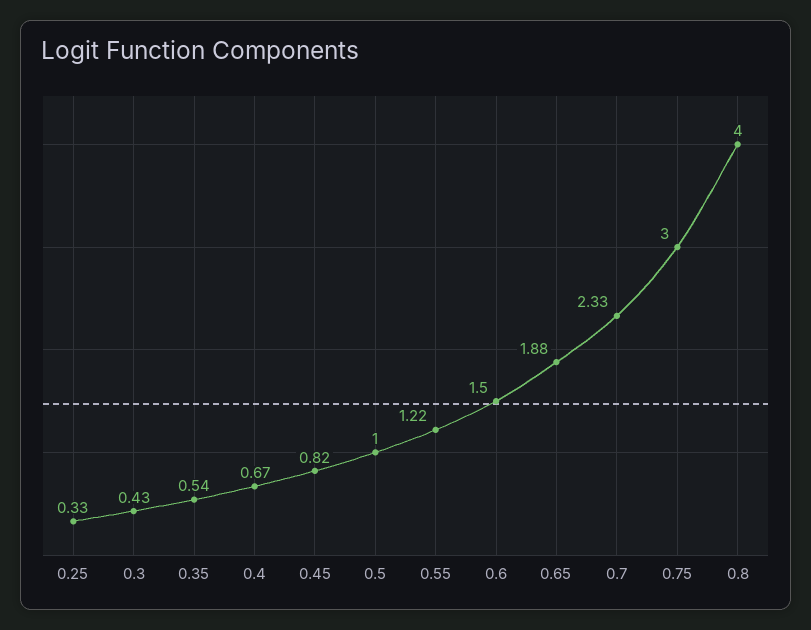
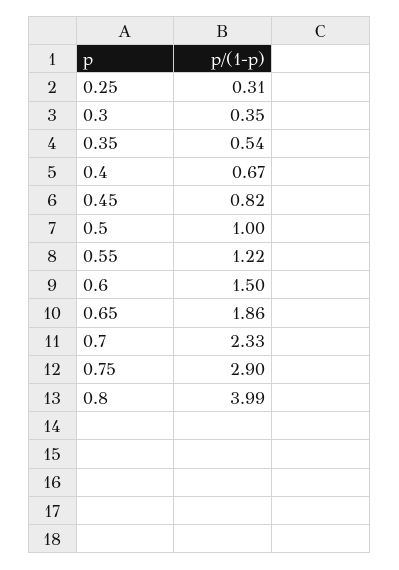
0.25: 0.33 -> 0.31
0.3: 0.43 -> 0.35
0.65: 1.88 -> 1.86
0.75: 3 -> 2.9
0.8: 4 -> 3.99

